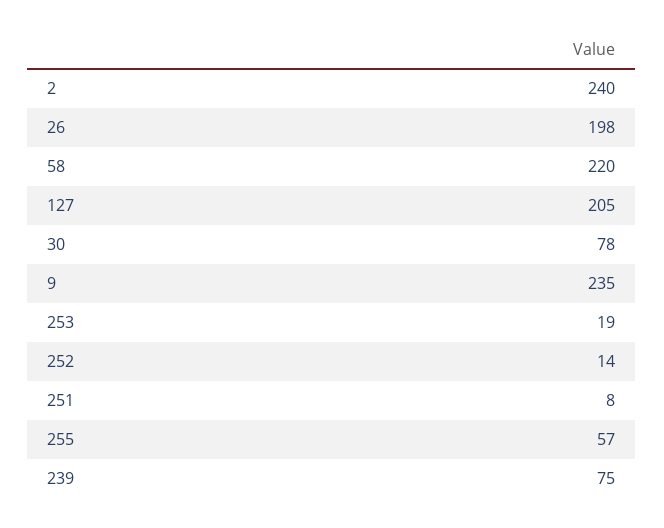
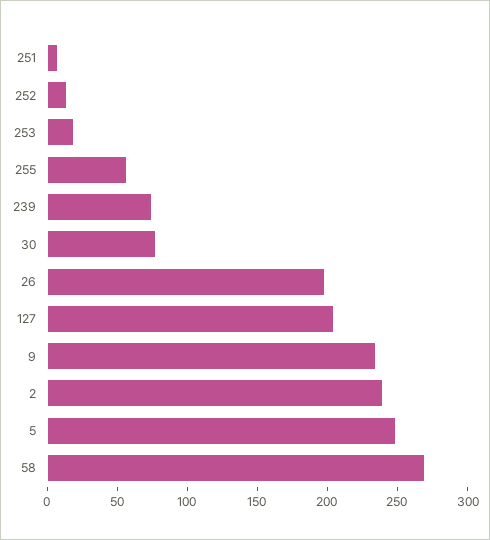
58: 220 -> 270
5: none -> 250

